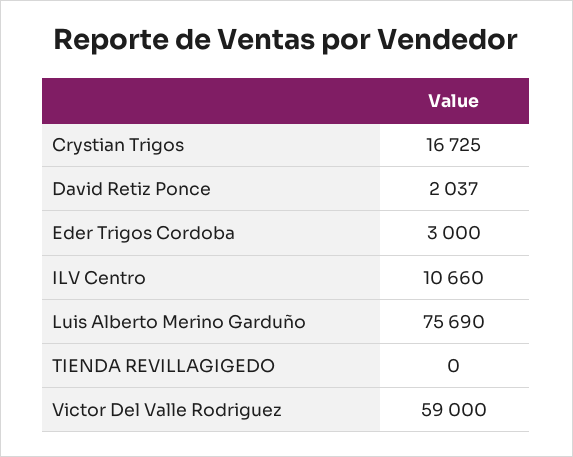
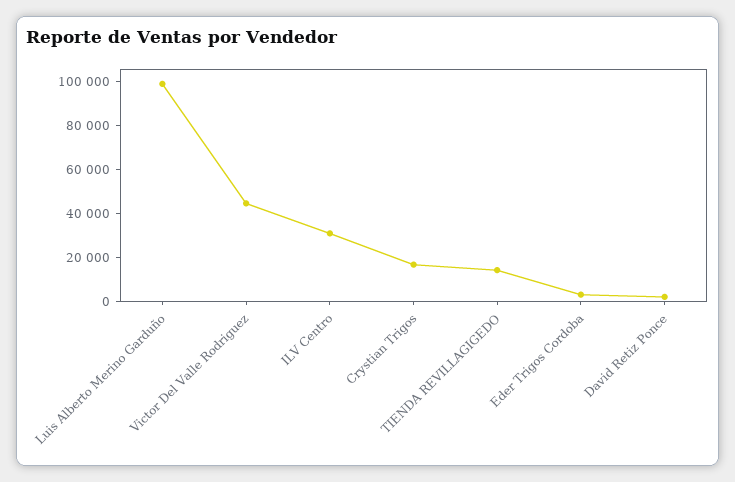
ILV Centro: 10660 -> 30000
Luis Alberto Merino Garduño: 75690 -> 100000
TIENDA REVILLAGIGEDO: 0 -> 15000
Victor Del Valle Rodriguez: 59000 -> 45000

